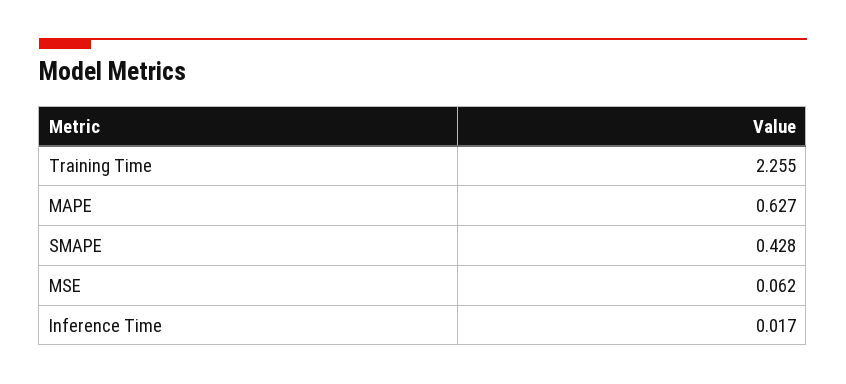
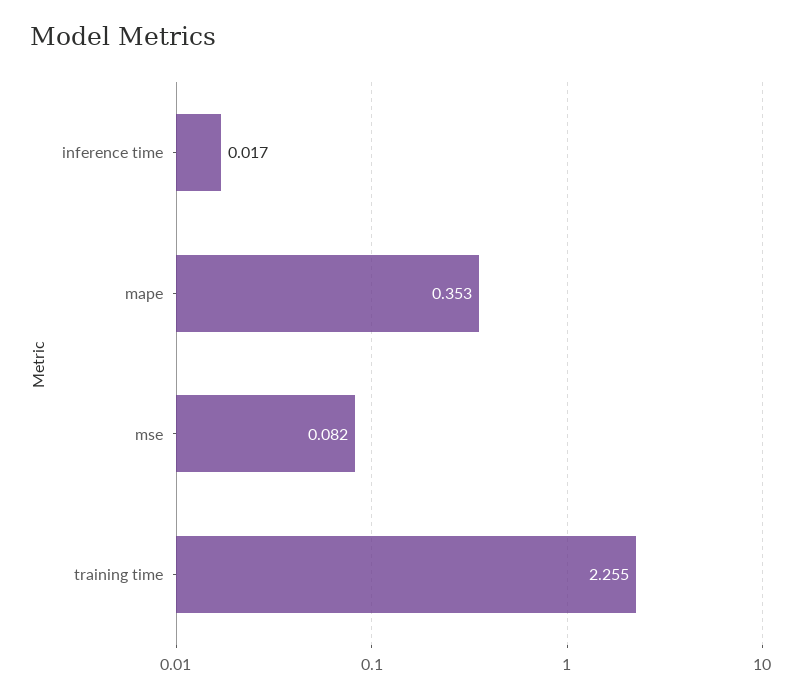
MAPE: 0.627 -> 0.353
SMAPE: 0.428 -> none
MSE: 0.062 -> 0.082

